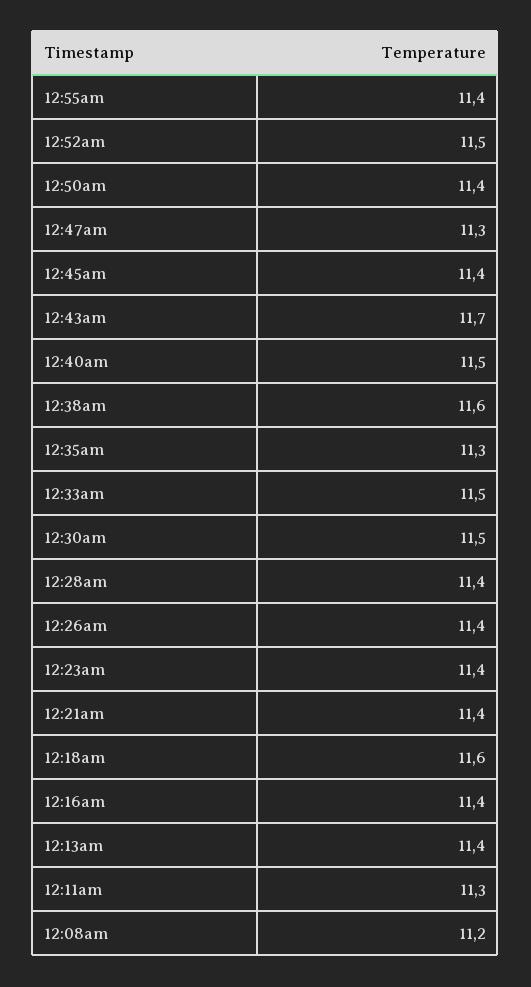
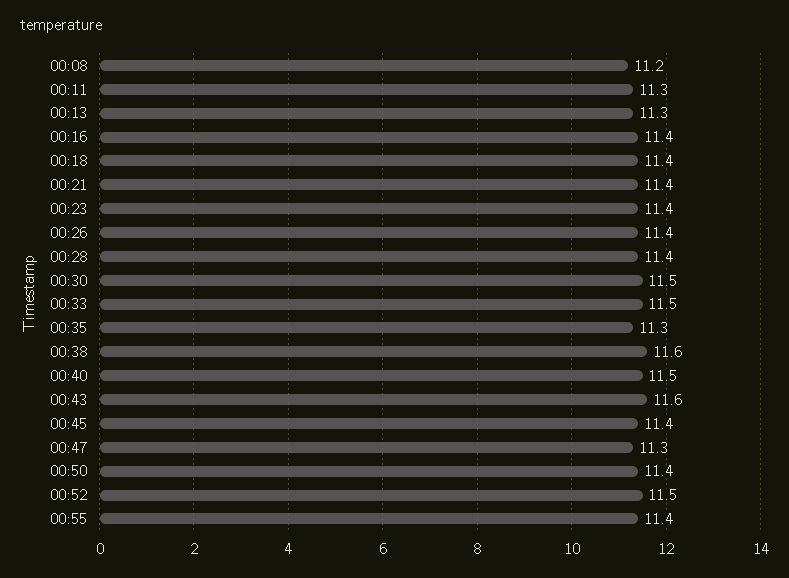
12:43am: 11.7 -> 11.6
12:18am: 11.6 -> 11.4
12:13am: 11.4 -> 11.3

